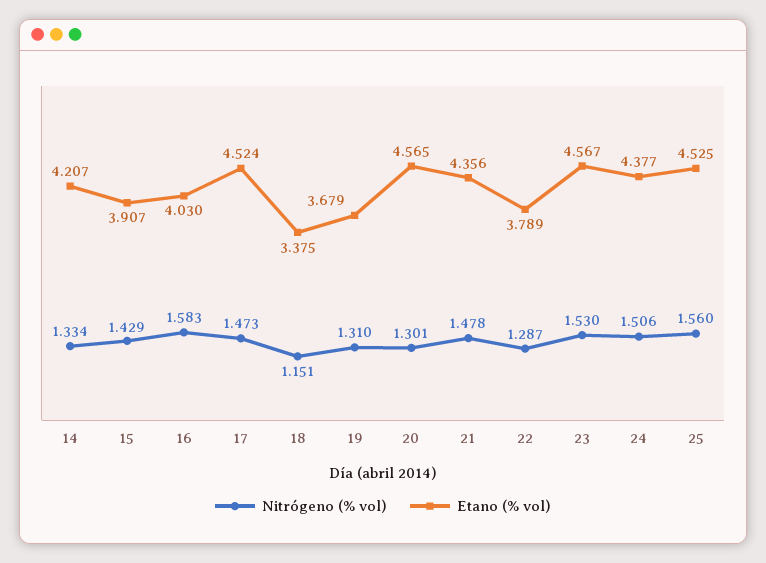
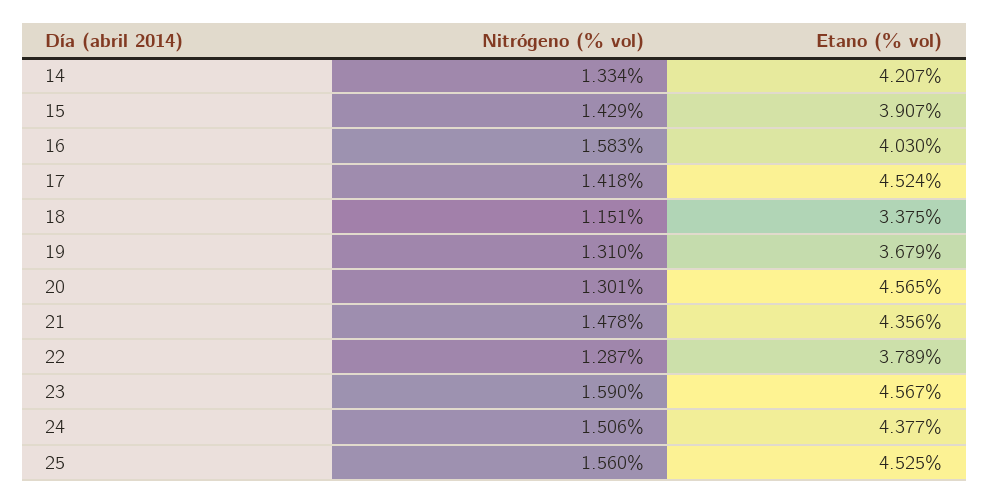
Nitrógeno (% vol), 17: 1.473 -> 1.418
Nitrógeno (% vol), 23: 1.53 -> 1.59

